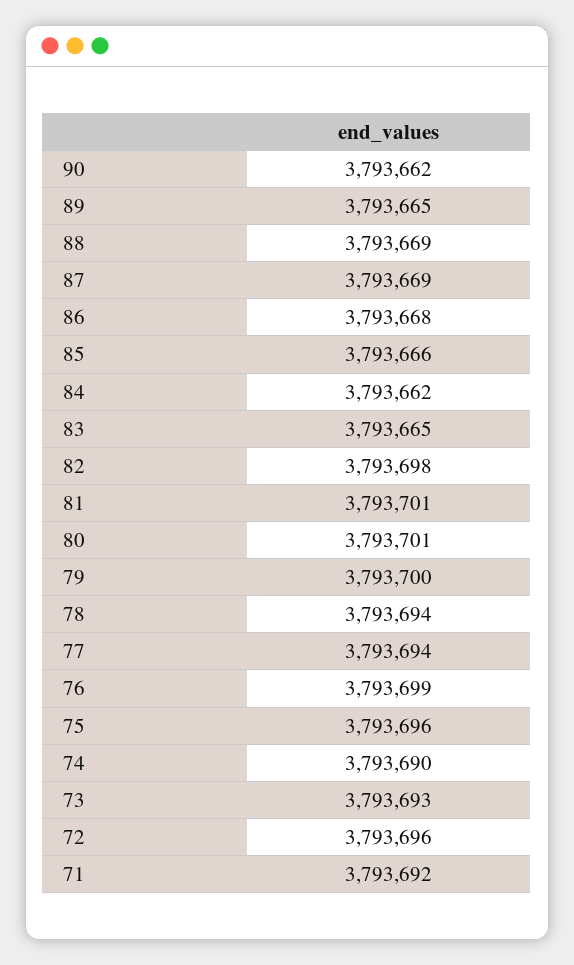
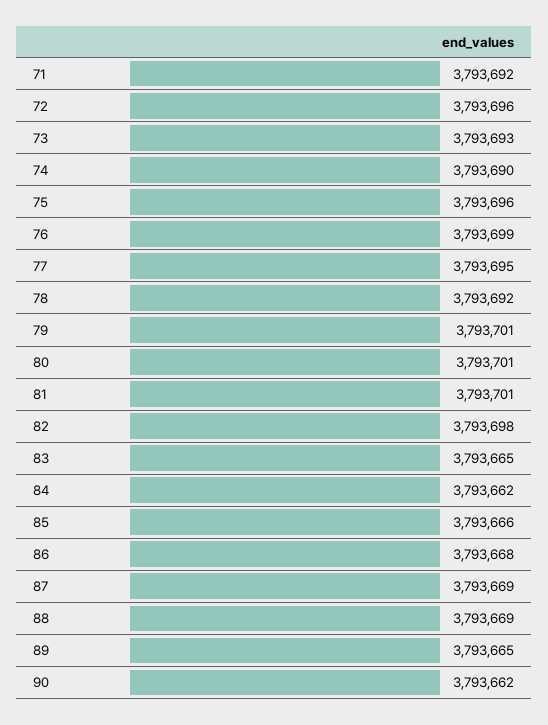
79: 3793700 -> 3793701
78: 3793694 -> 3793692
77: 3793694 -> 3793695

